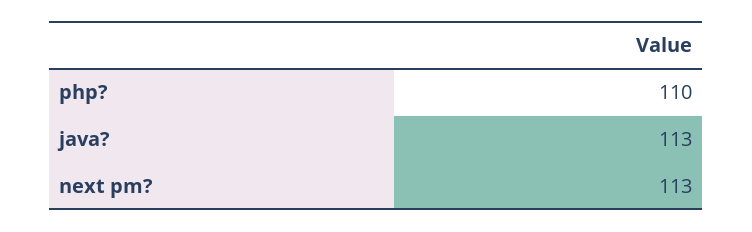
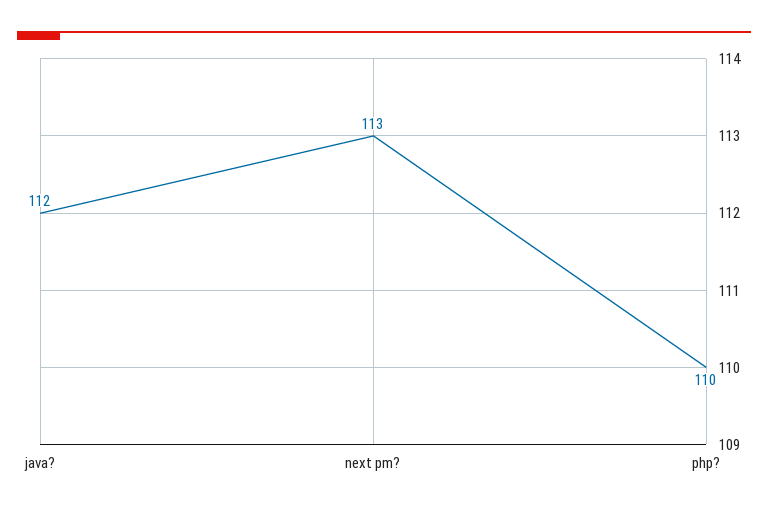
java?: 113 -> 112

